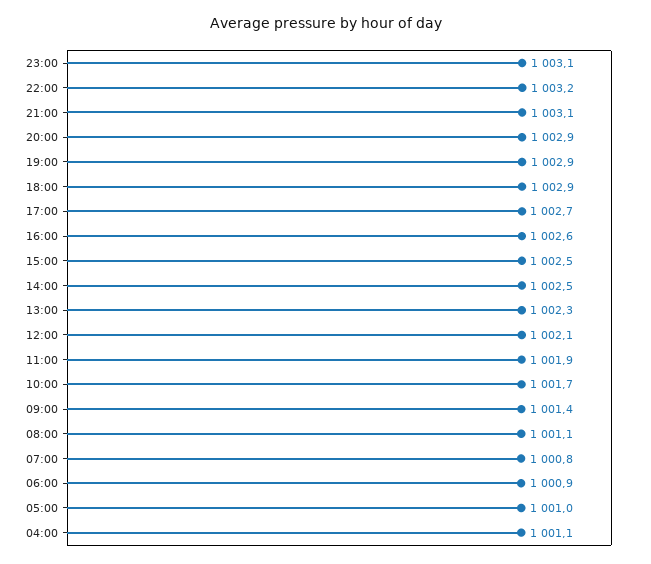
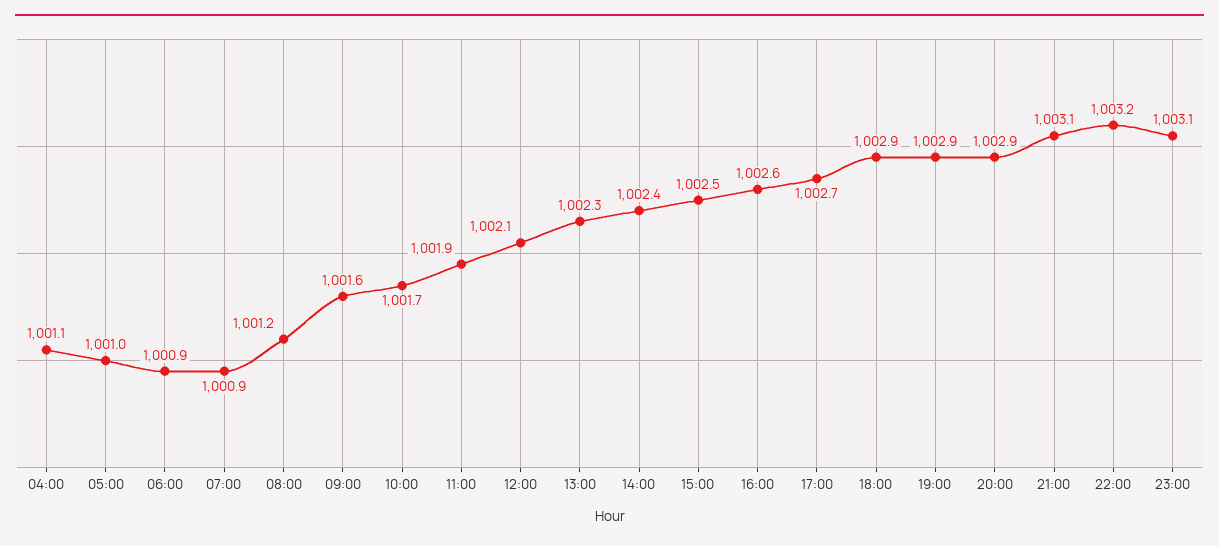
14:00: 1002.5 -> 1002.4
09:00: 1001.4 -> 1001.6
08:00: 1001.1 -> 1001.2
07:00: 1000.8 -> 1000.9

